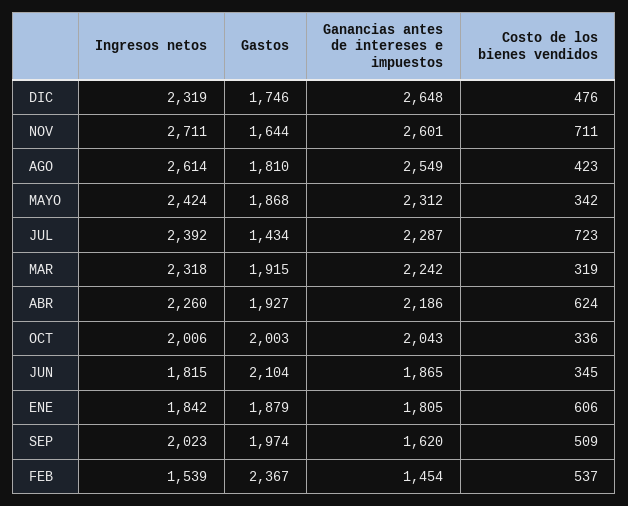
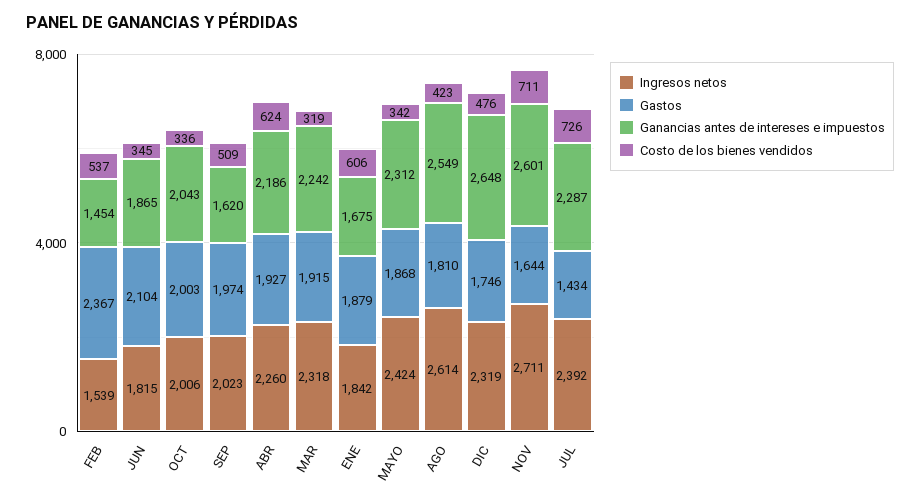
Costo de los bienes vendidos, JUL: 723 -> 726
Ganancias antes de intereses e impuestos, ENE: 1805 -> 1675

